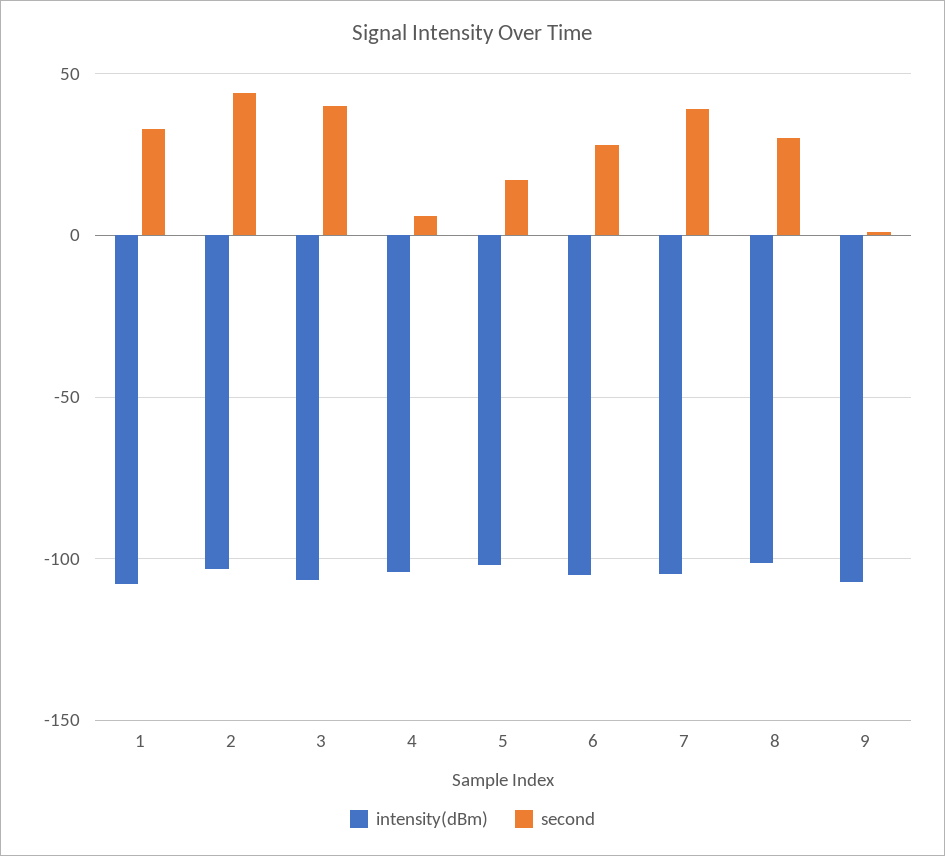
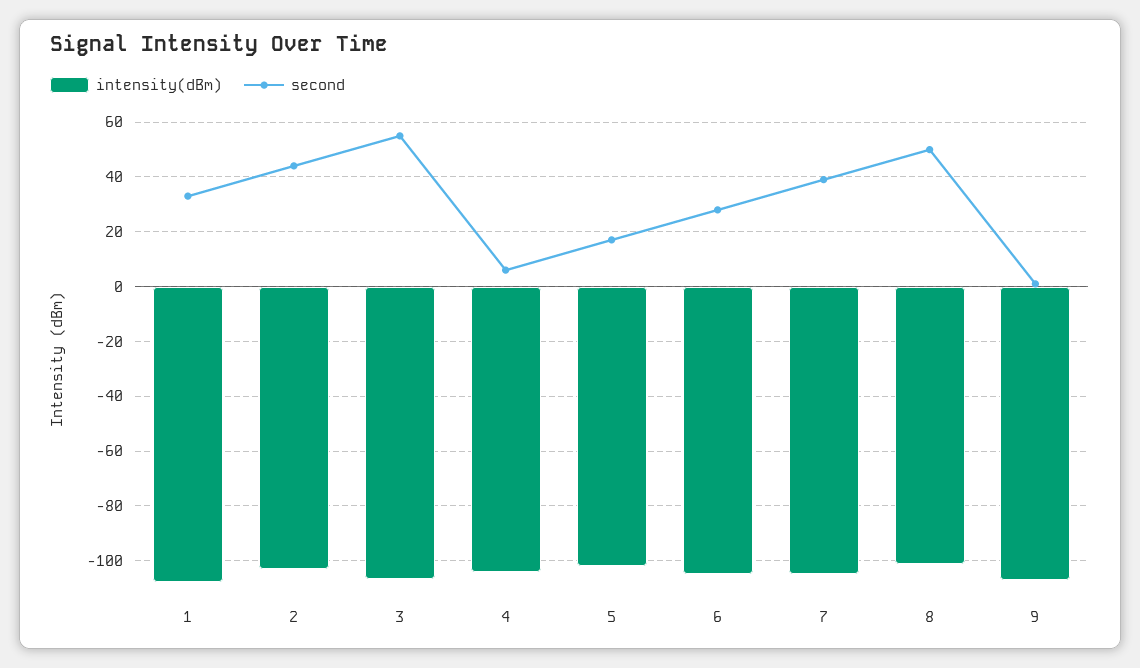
second, 3: 40 -> 55
second, 8: 30 -> 50

